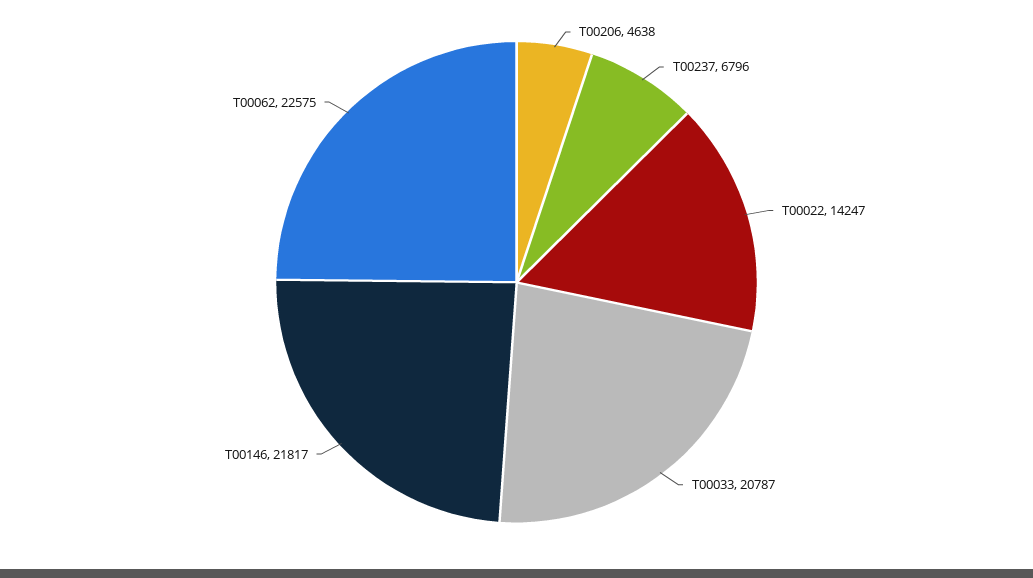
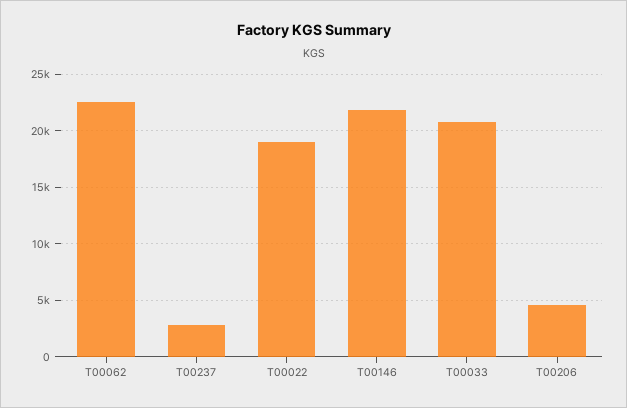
T00237: 6796 -> 3000
T00022: 14247 -> 19000

